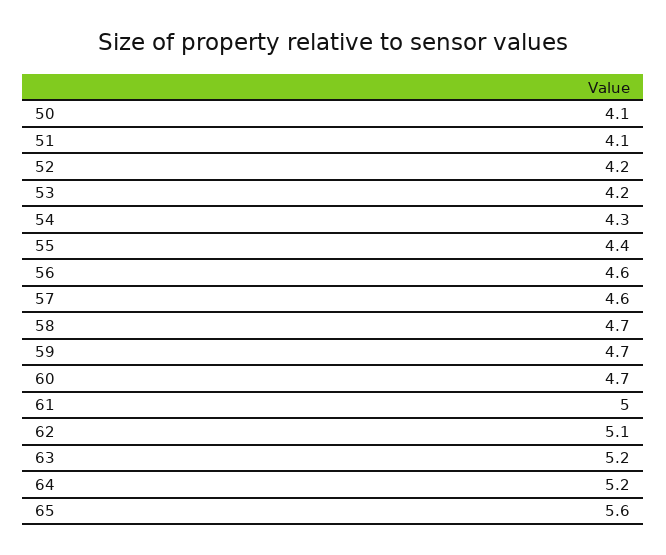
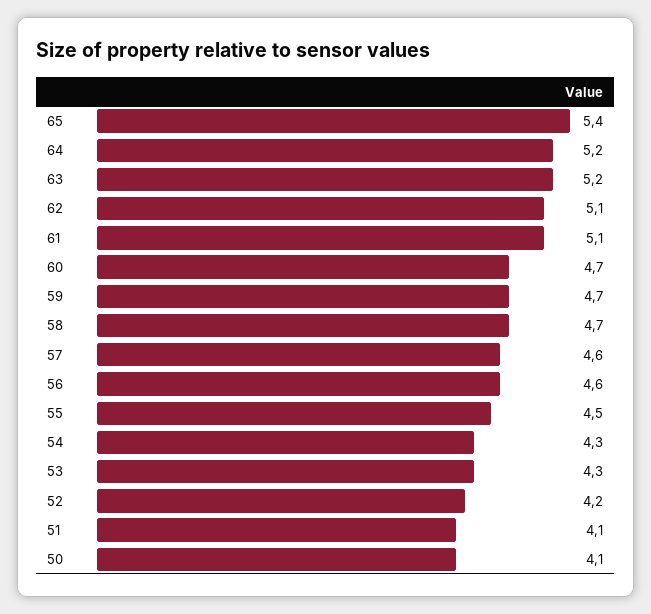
53: 4.2 -> 4.3
55: 4.4 -> 4.5
61: 5 -> 5.1
65: 5.6 -> 5.4

